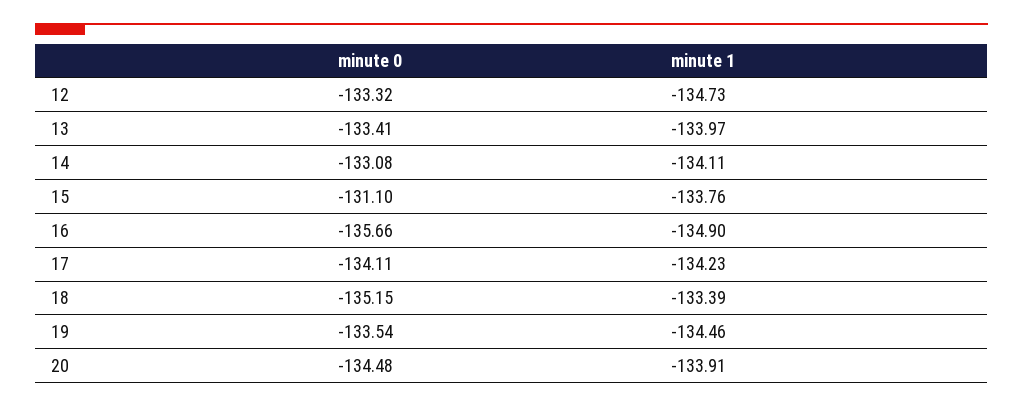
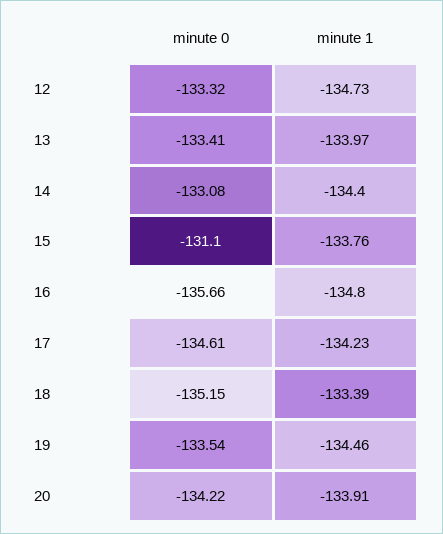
minute 1, 14: -134.11 -> -134.4
minute 1, 16: -134.9 -> -134.8
minute 0, 17: -134.11 -> -134.61
minute 0, 20: -134.48 -> -134.22

